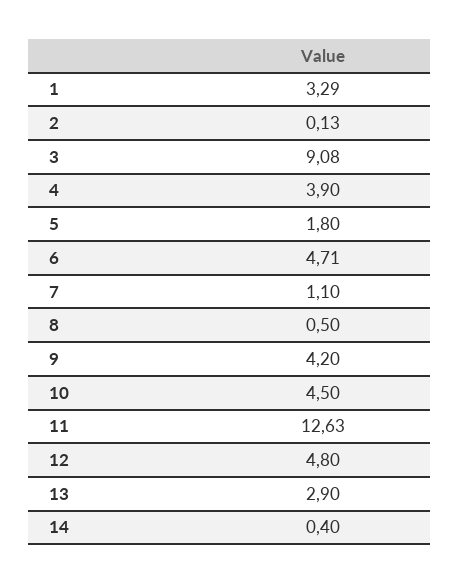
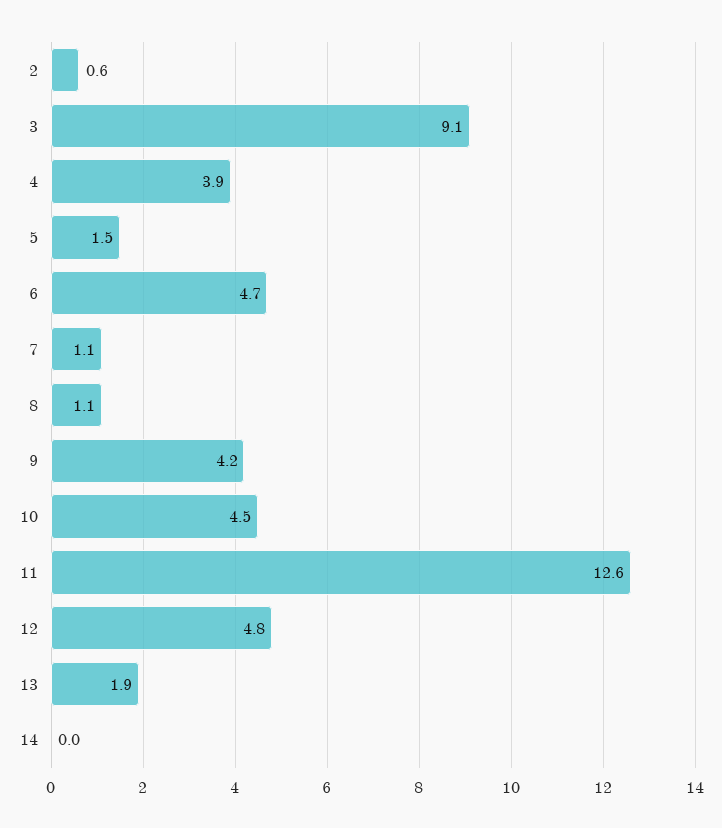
1: 3.29 -> none
2: 0.13 -> 0.6
5: 1.8 -> 1.5
8: 0.5 -> 1.1
13: 2.9 -> 1.9
14: 0.4 -> 0

